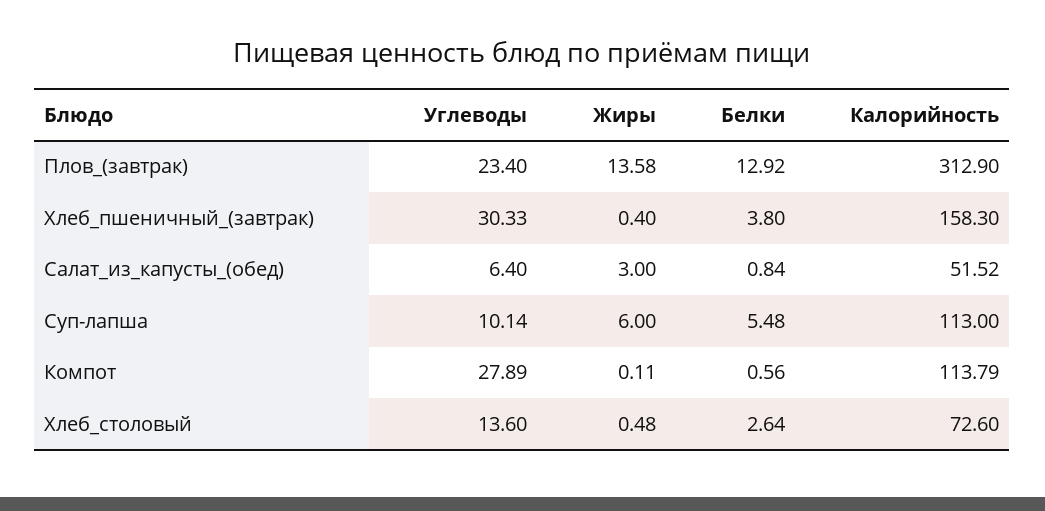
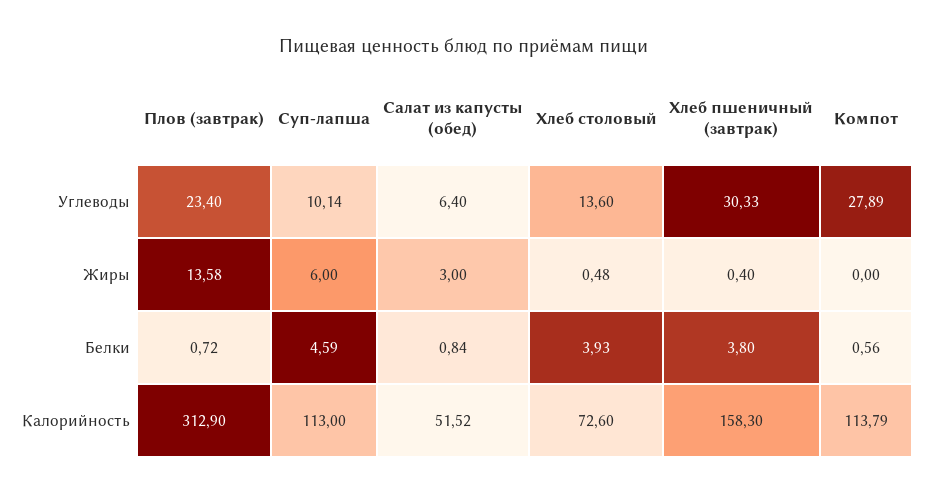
Белки, Плов_(завтрак): 12.92 -> 0.72
Белки, Суп-лапша: 5.48 -> 4.59
Жиры, Компот: 0.11 -> 0
Белки, Хлеб_столовый: 2.64 -> 3.93

